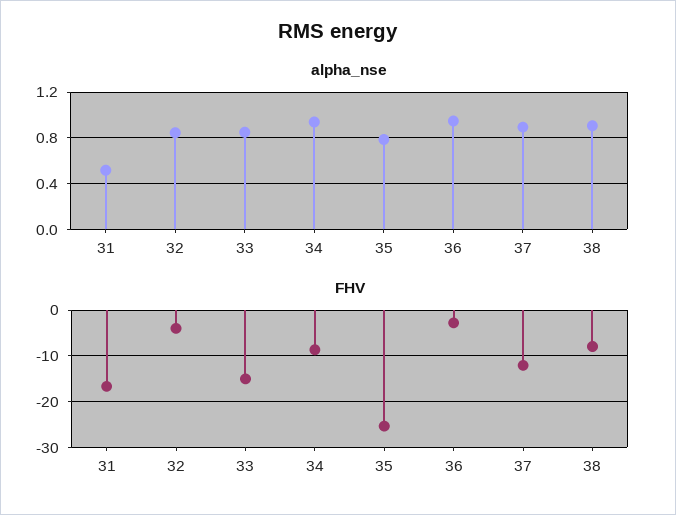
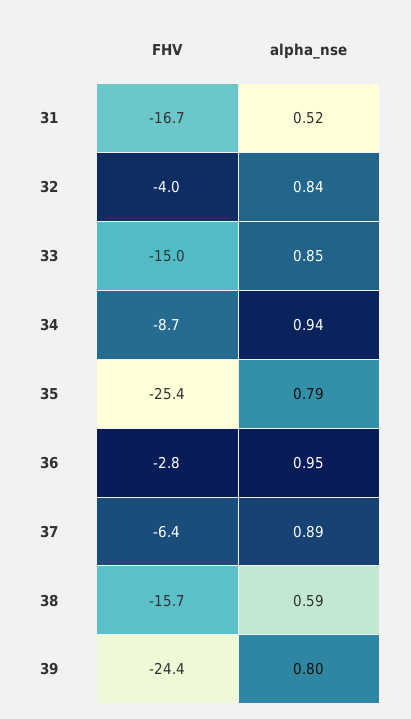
alpha_nse, 38: 0.9 -> 0.59
FHV, 37: -12 -> -6.4
FHV, 38: -8 -> -15.7
FHV, 39: none -> -24.4
alpha_nse, 39: none -> 0.8

